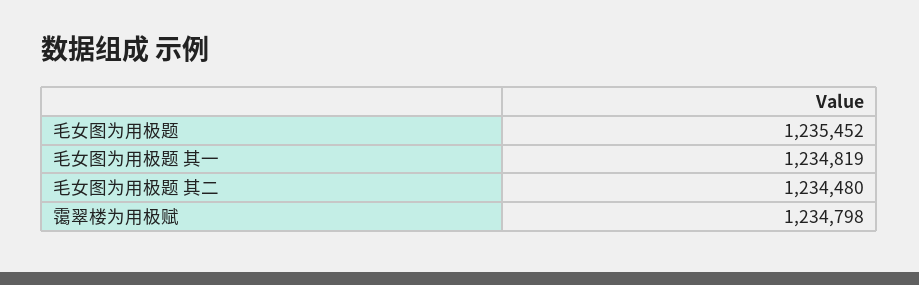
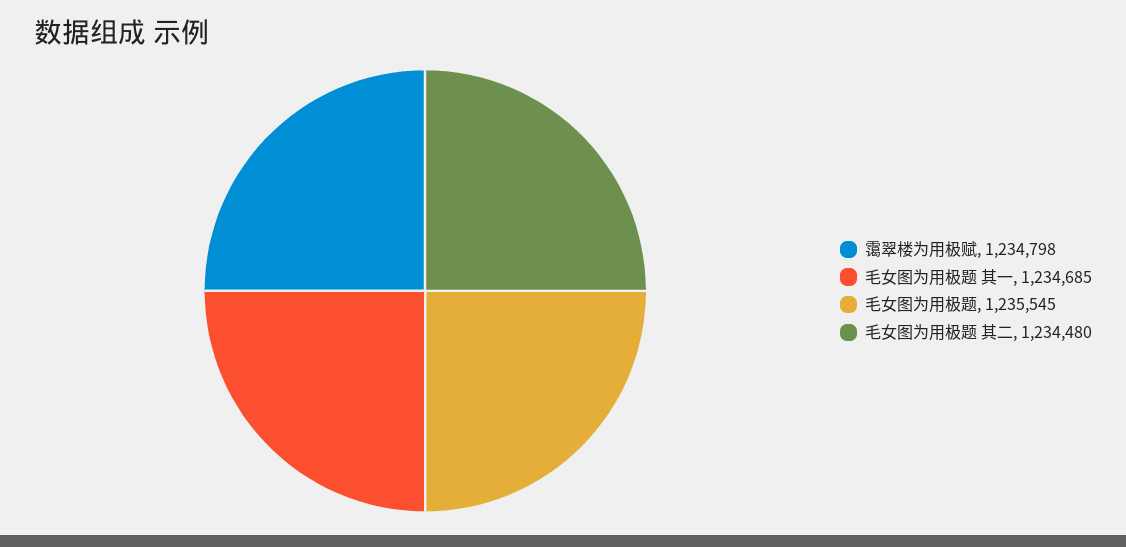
毛女图为用极题: 1235452 -> 1235545
毛女图为用极题 其一: 1234819 -> 1234685

